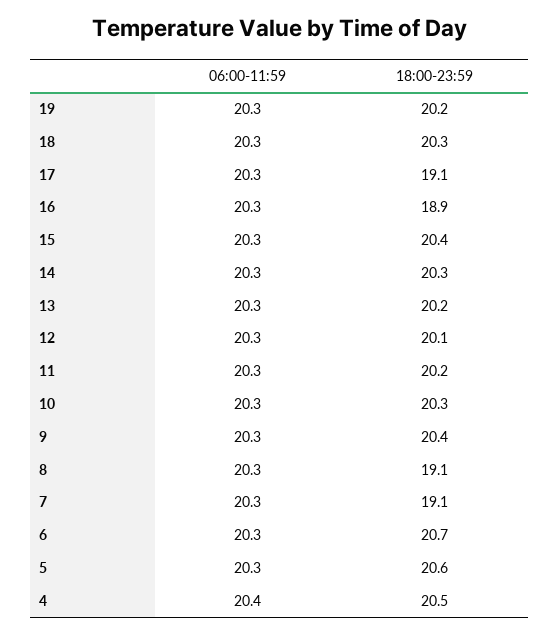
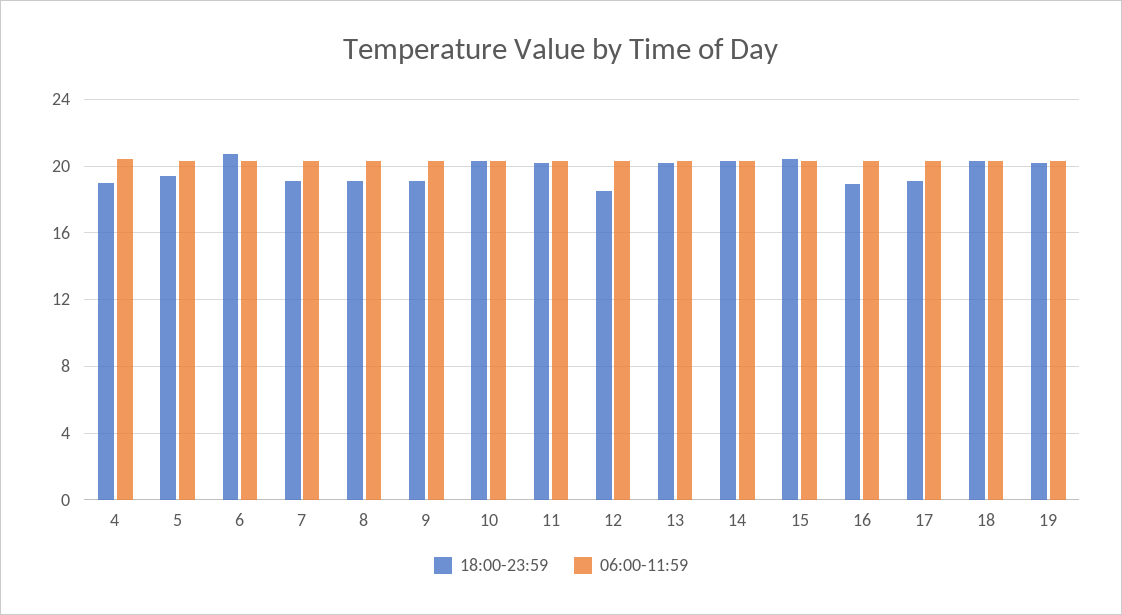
18:00-23:59, 12: 20.1 -> 18.5
18:00-23:59, 9: 20.4 -> 19
18:00-23:59, 5: 20.6 -> 19.5
18:00-23:59, 4: 20.5 -> 19

